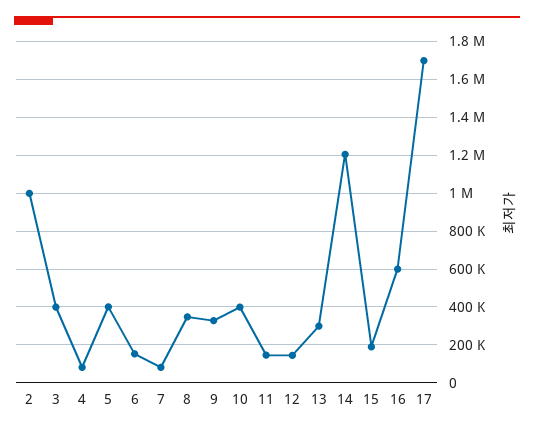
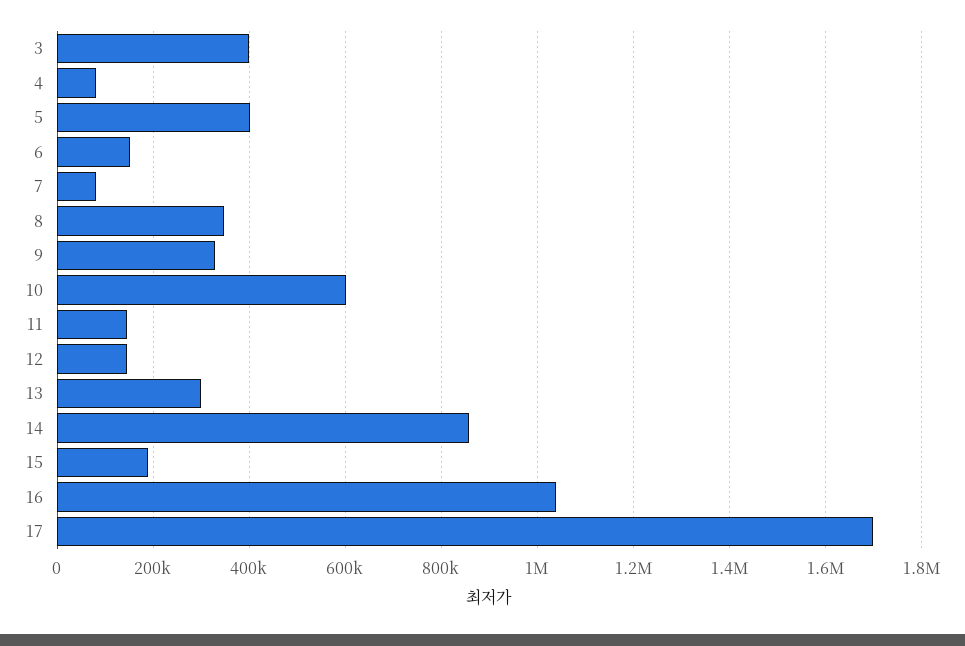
2: 1000000 -> none
10: 400000 -> 600000
14: 1200000 -> 860000
16: 600000 -> 1040000

